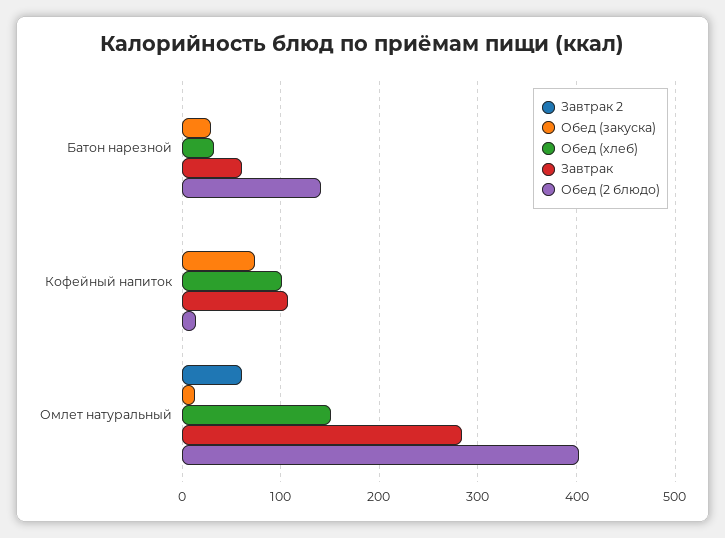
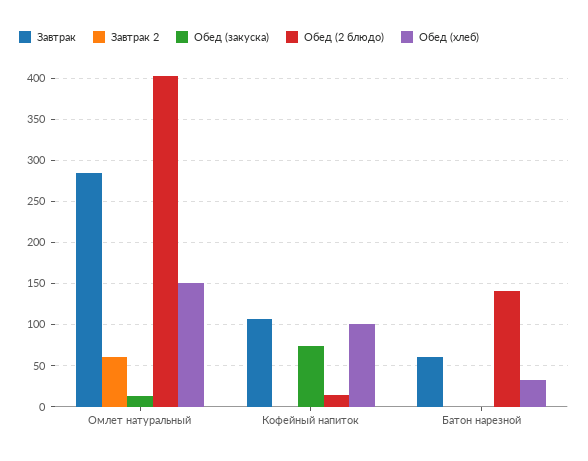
Обед (закуска), Батон нарезной: 30 -> 0

